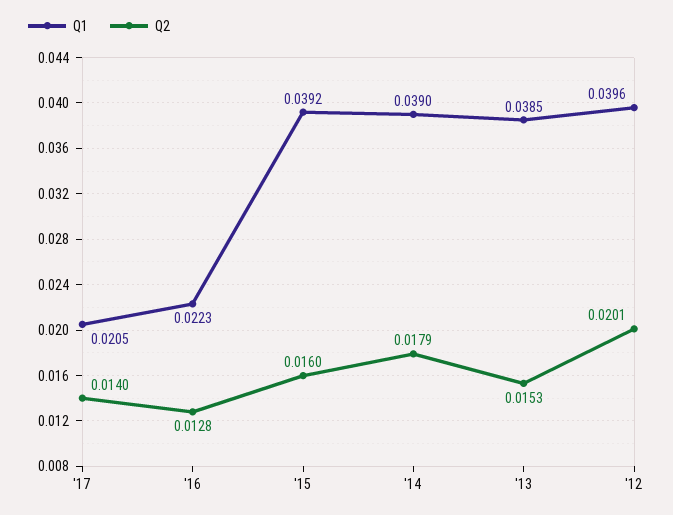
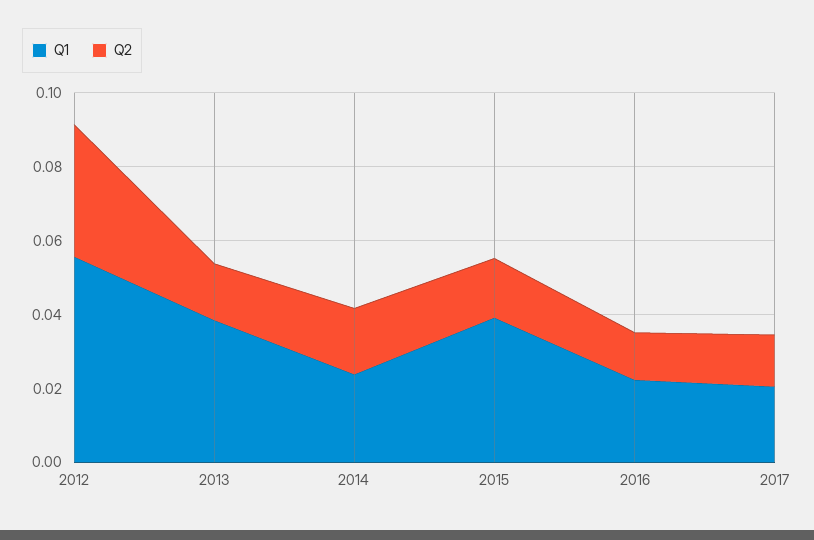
Q1, '14: 0.039 -> 0.025
Q1, '12: 0.0396 -> 0.055
Q2, '12: 0.0201 -> 0.035

